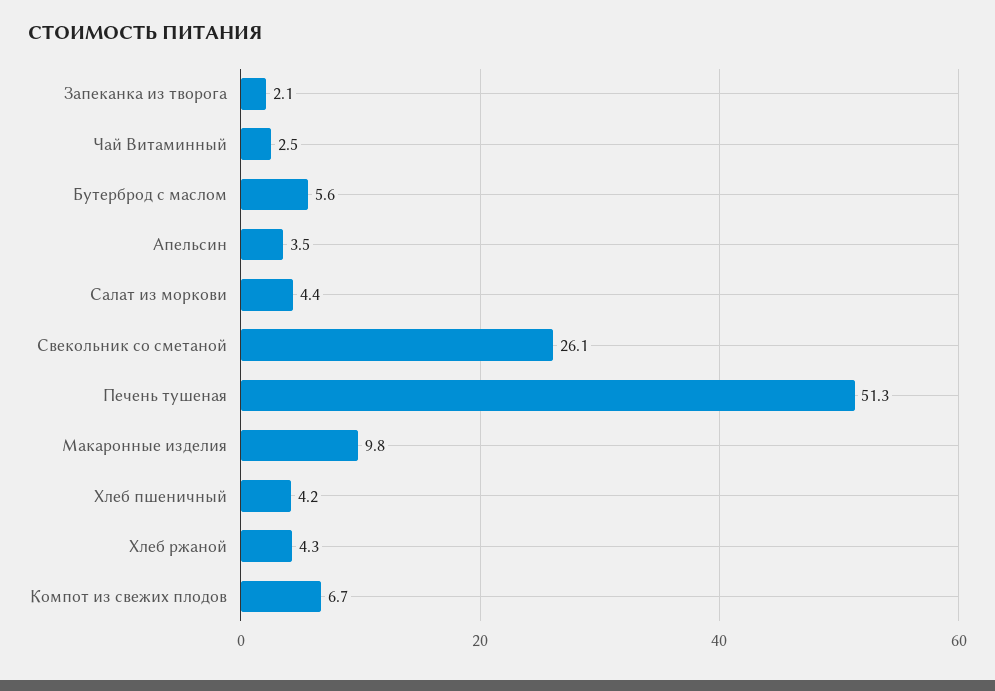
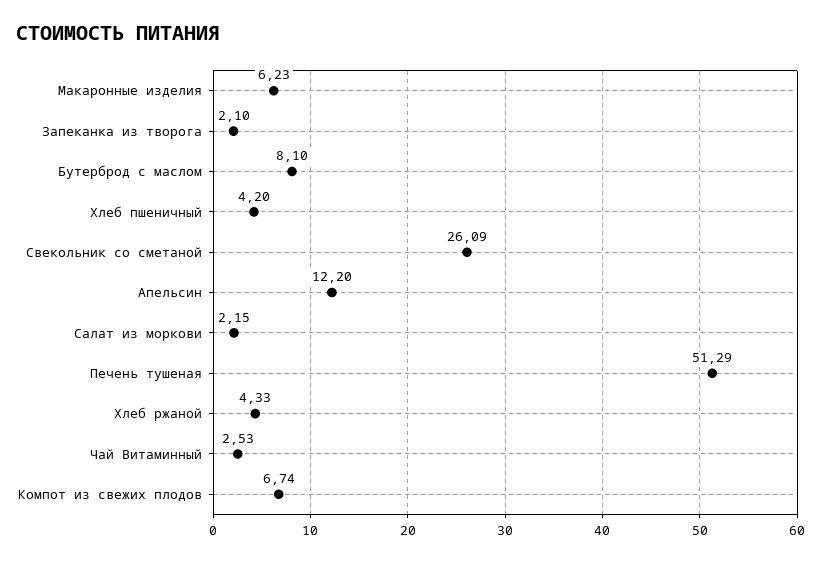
Бутерброд с маслом: 5.6 -> 8.1
Апельсин: 3.5 -> 12.2
Салат из моркови: 4.4 -> 2.15
Макаронные изделия: 9.8 -> 6.23

